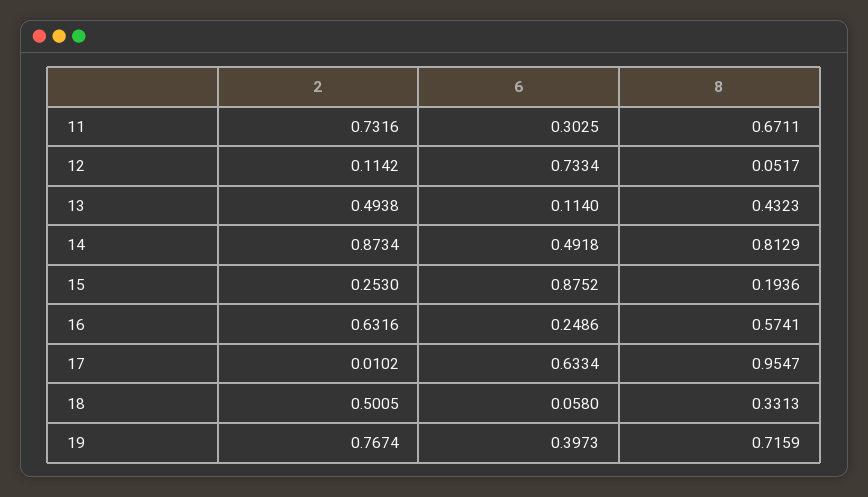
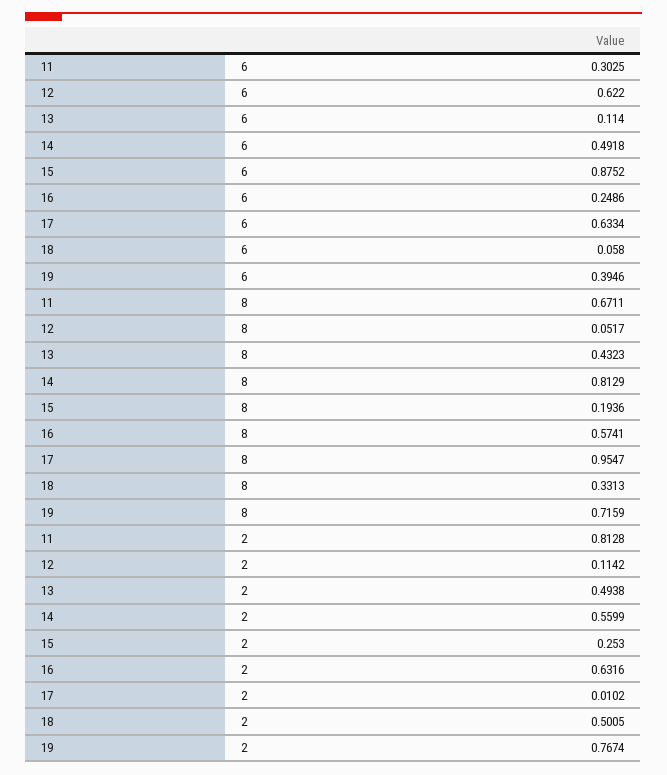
2, 11: 0.7316 -> 0.8128
6, 12: 0.7334 -> 0.622
2, 14: 0.8734 -> 0.5599
6, 19: 0.3973 -> 0.3946

